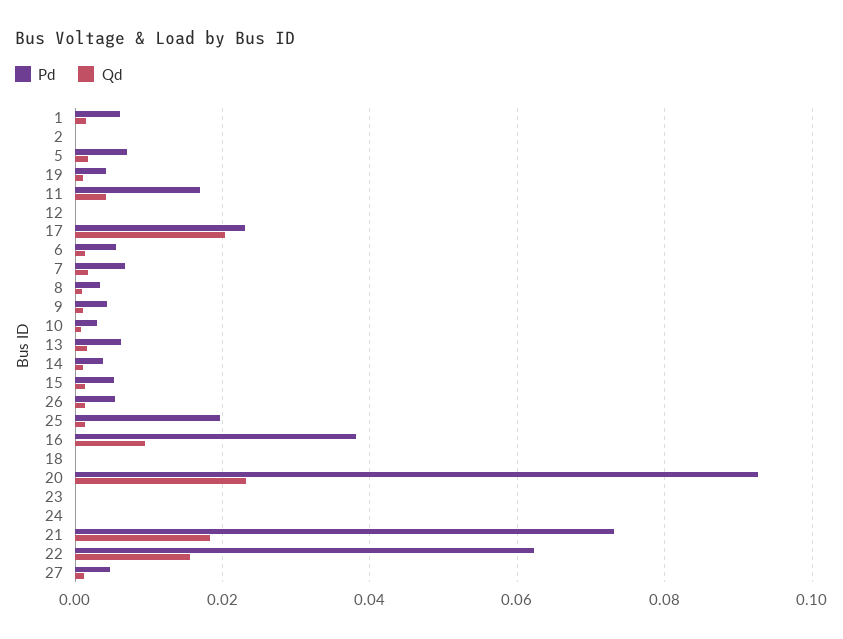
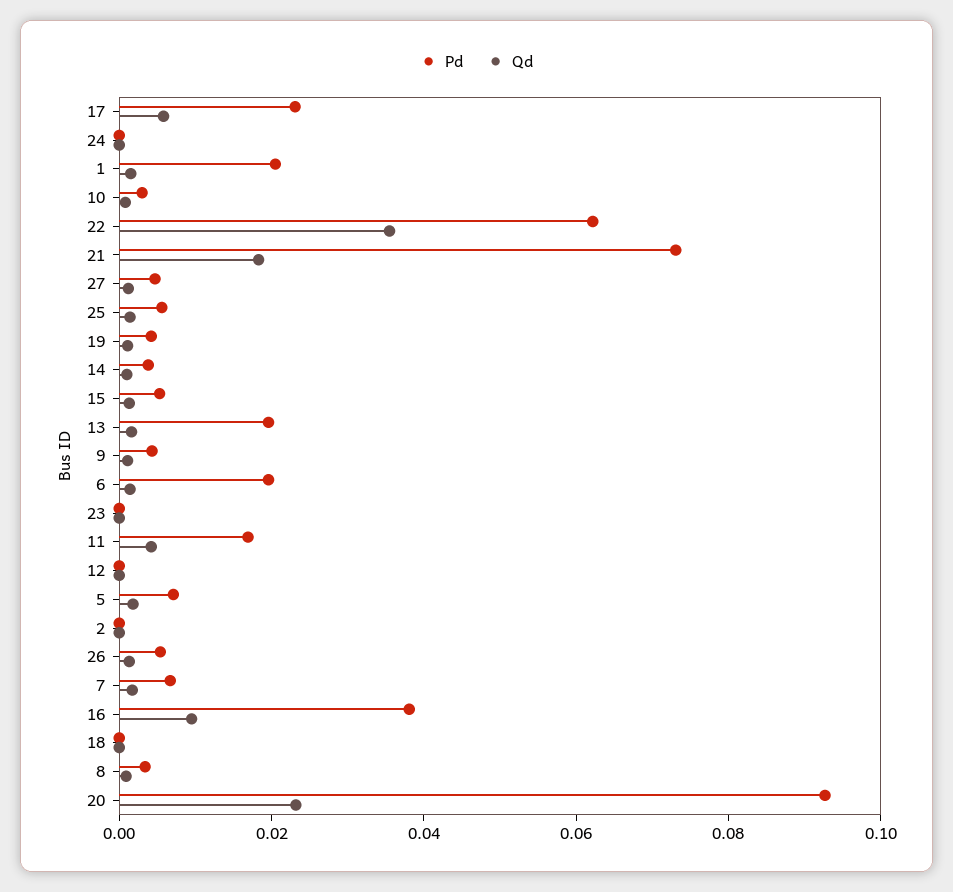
Pd, 1: 0.006 -> 0.02
Qd, 17: 0.02 -> 0.005
Pd, 6: 0.006 -> 0.02
Pd, 13: 0.006 -> 0.02
Pd, 25: 0.02 -> 0.005
Qd, 22: 0.016 -> 0.035

